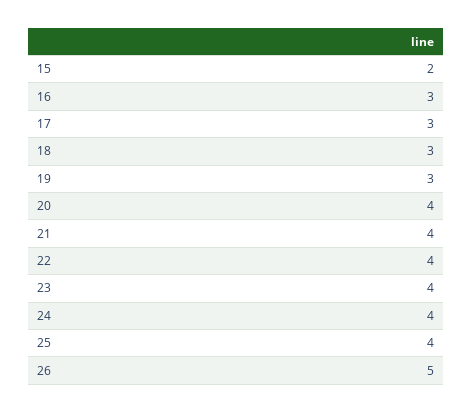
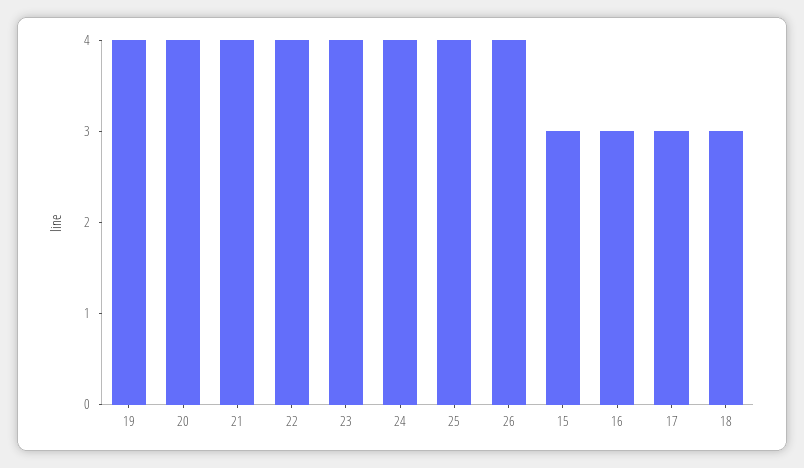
15: 2 -> 3
19: 3 -> 4
26: 5 -> 4

